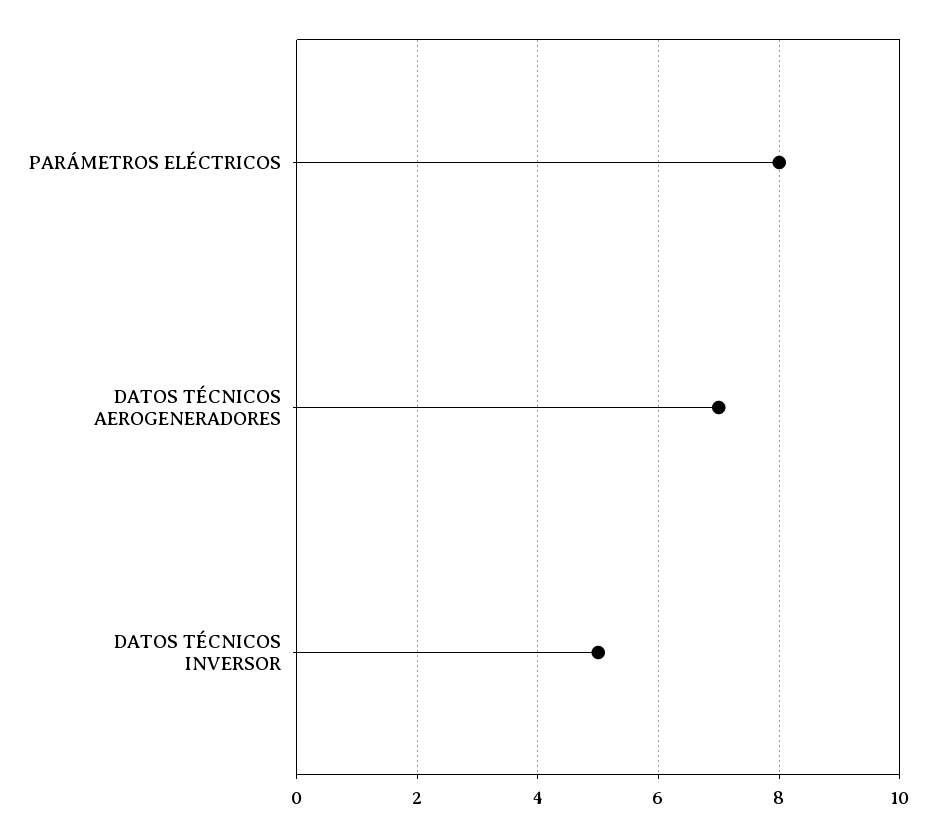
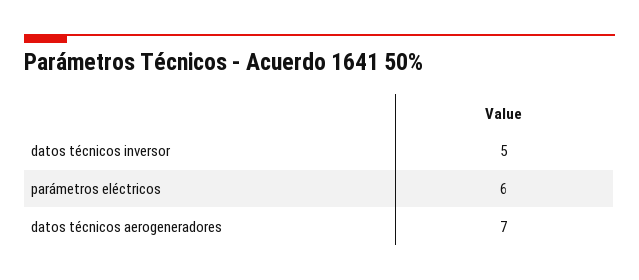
PARÁMETROS ELÉCTRICOS: 8 -> 6

